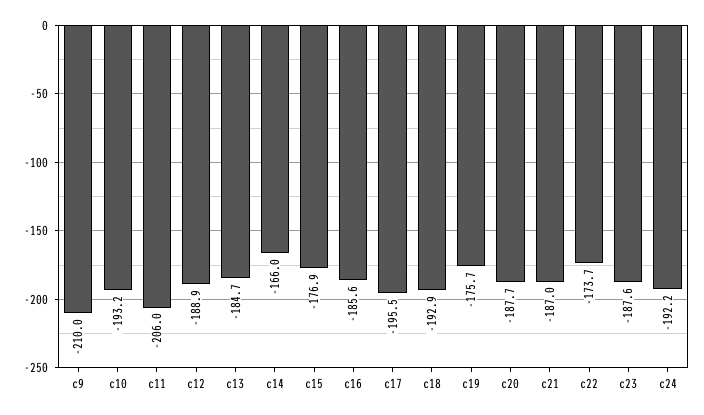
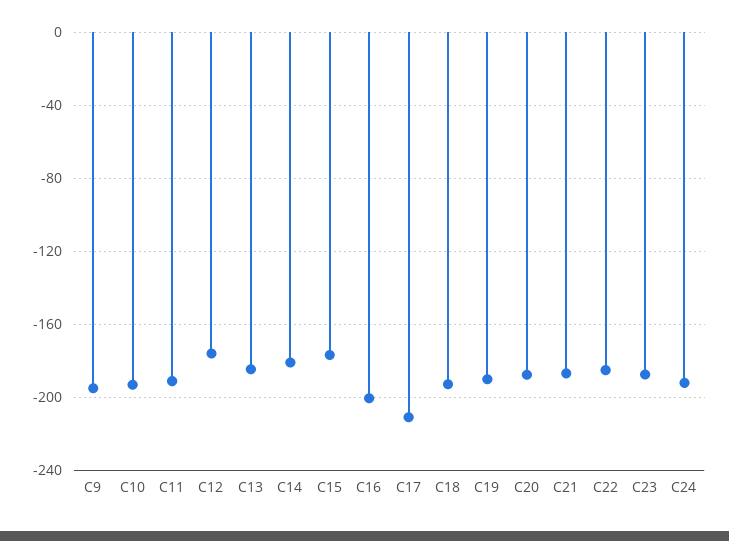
c9: -210 -> -195
c11: -206 -> -190
c12: -188.9 -> -175
c14: -166 -> -180
c16: -185.6 -> -200
c17: -195.5 -> -210
c19: -175.7 -> -190
c22: -173.7 -> -185

